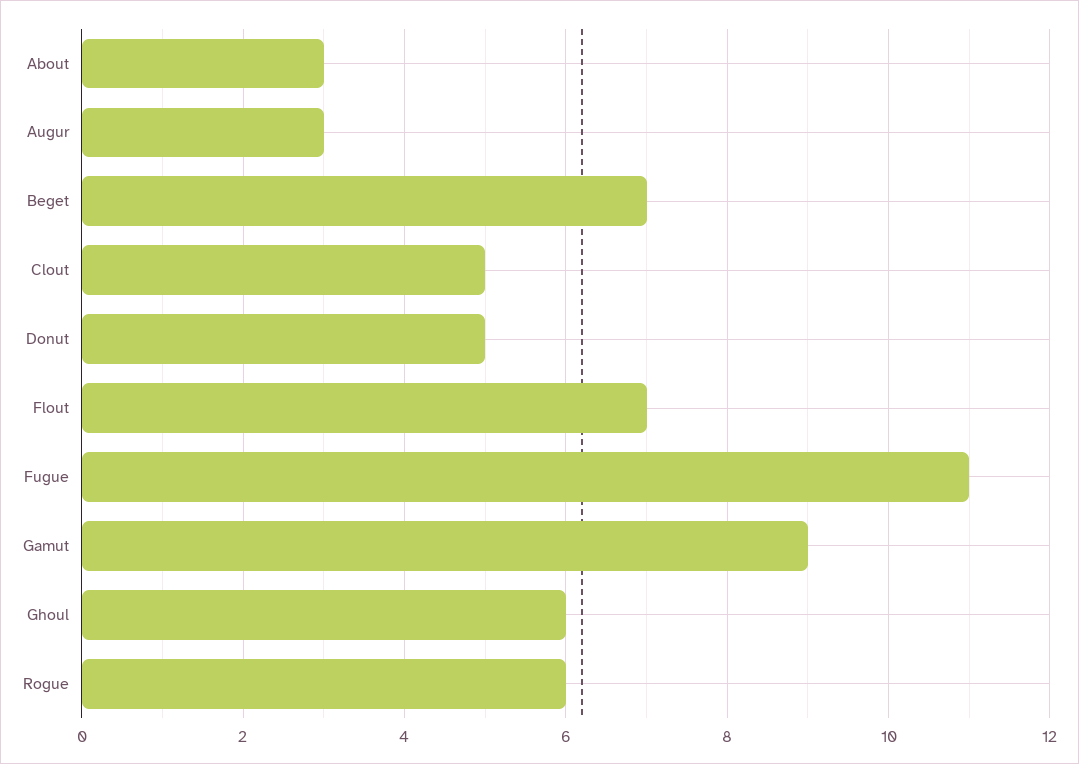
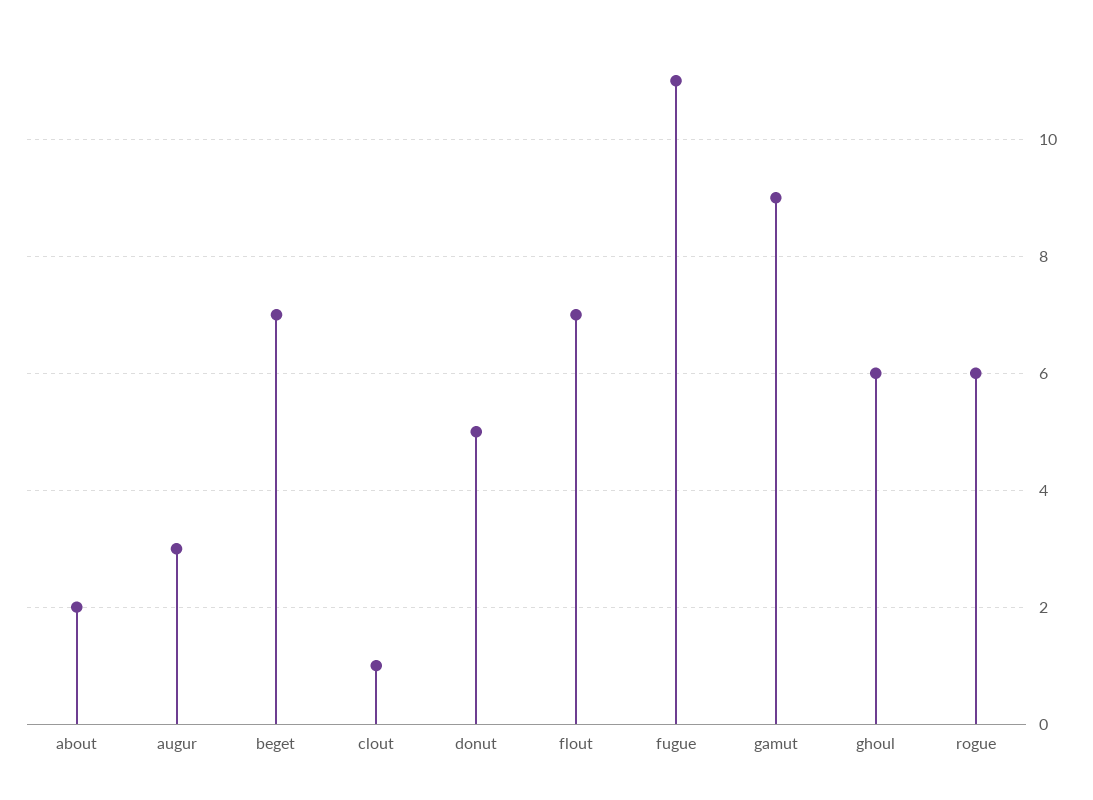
About: 3 -> 2
Clout: 5 -> 1

